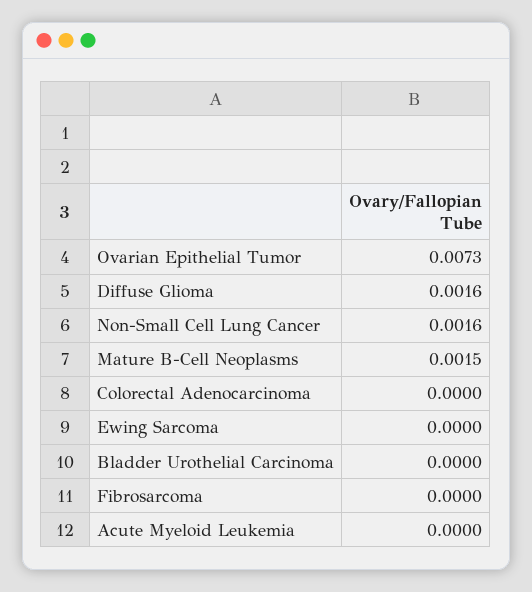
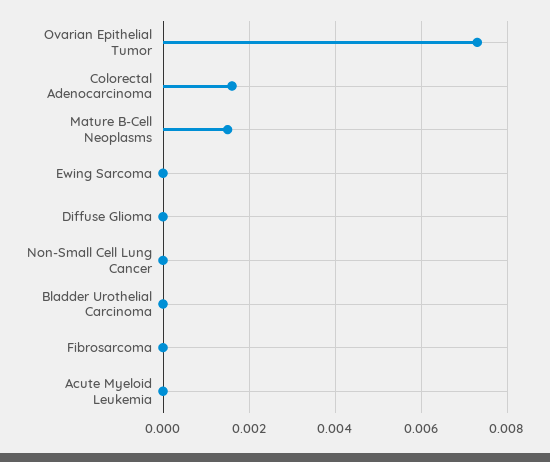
Diffuse Glioma: 0.0016 -> 0
Non-Small Cell Lung Cancer: 0.0016 -> 0
Colorectal Adenocarcinoma: 0 -> 0.0015

